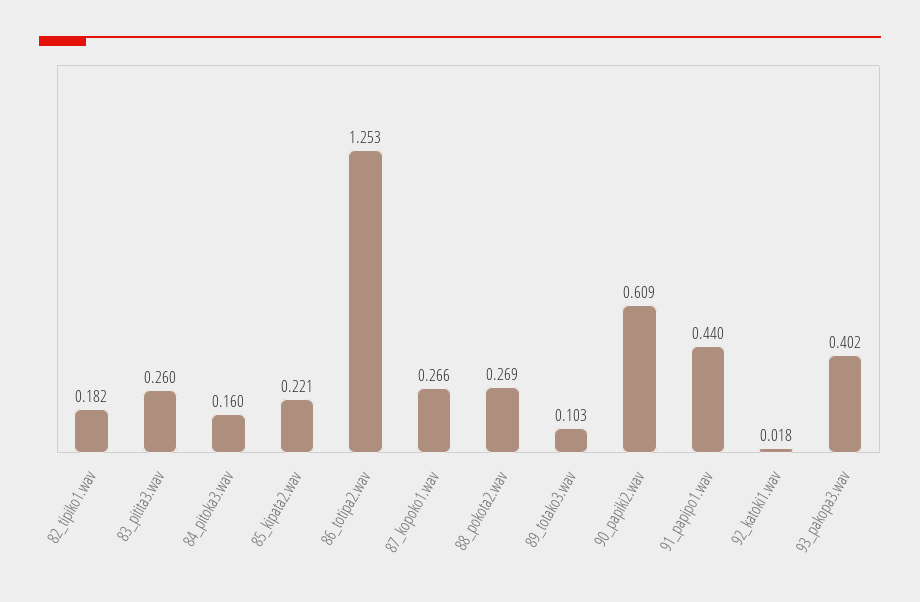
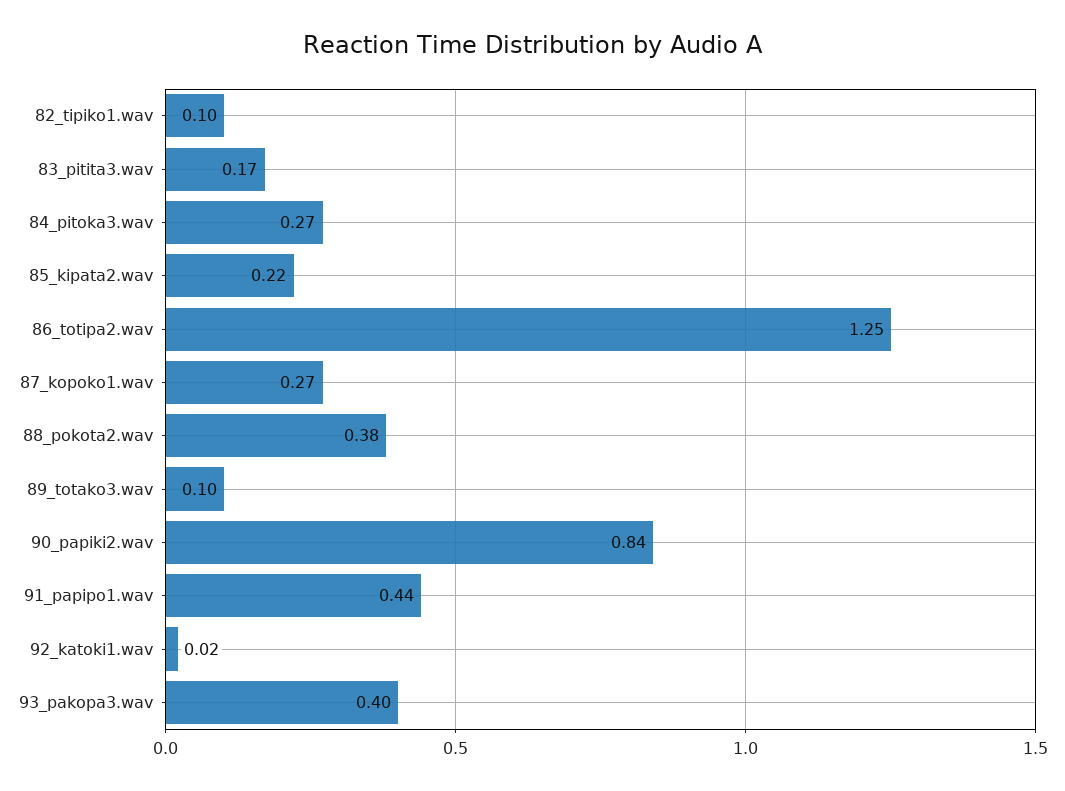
82_tipiko1.wav: 0.182 -> 0.1
83_pitita3.wav: 0.26 -> 0.17
84_pitoka3.wav: 0.16 -> 0.27
88_pokota2.wav: 0.269 -> 0.38
90_papiki2.wav: 0.609 -> 0.84

